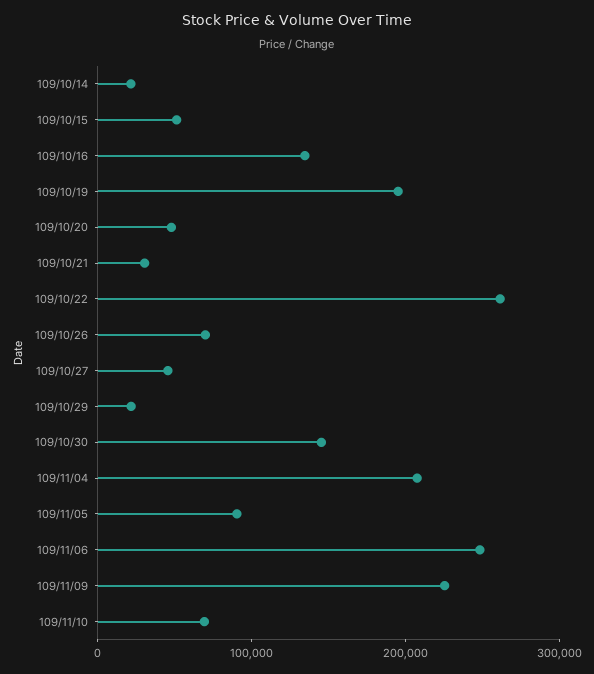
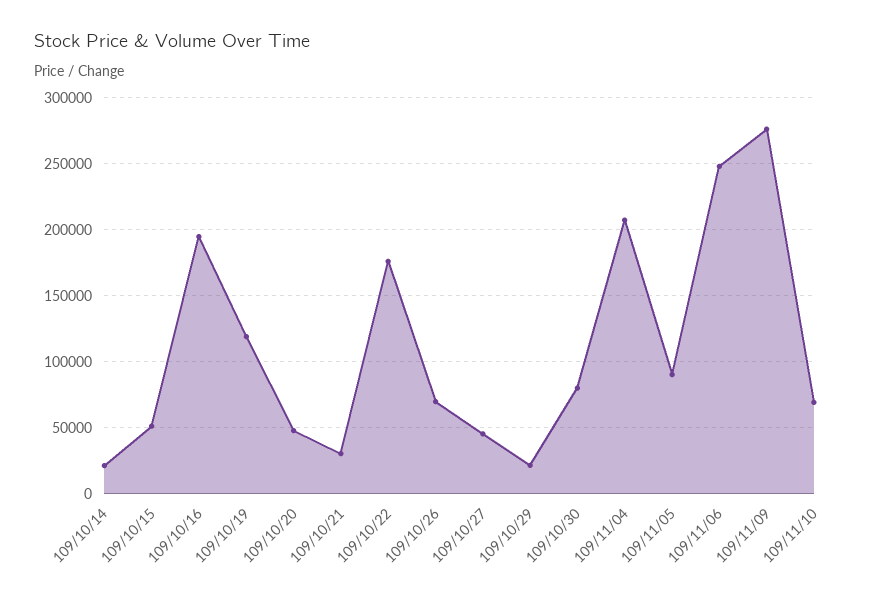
109/10/16: 140000 -> 195000
109/10/19: 200000 -> 120000
109/10/22: 260000 -> 175000
109/10/30: 140000 -> 80000
109/11/09: 220000 -> 275000

